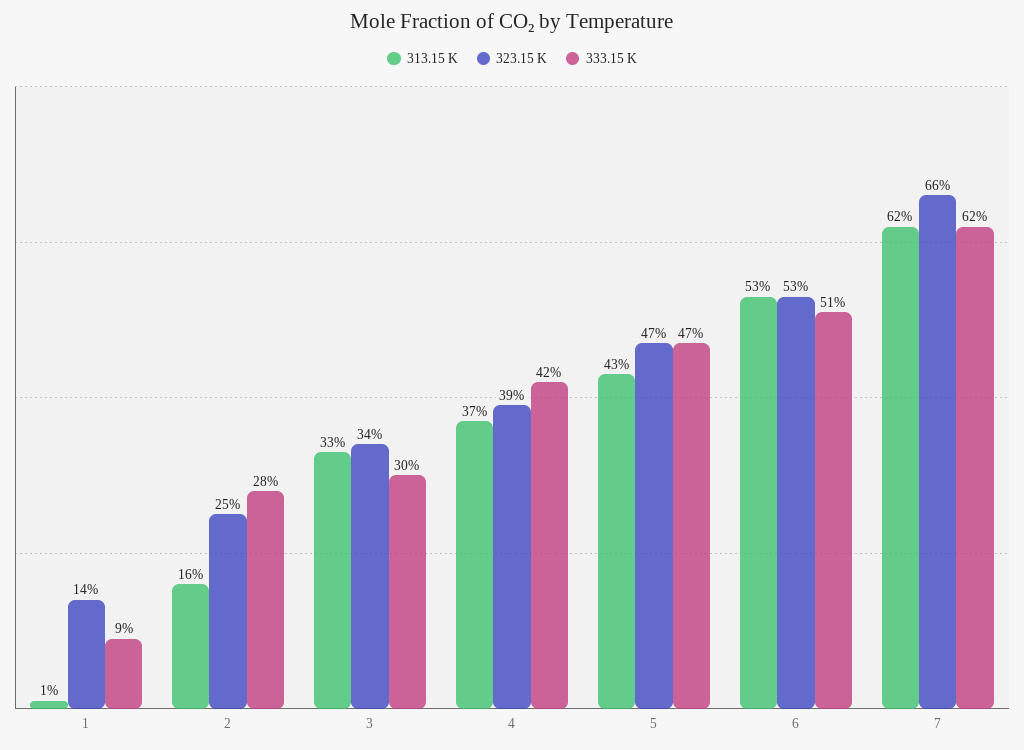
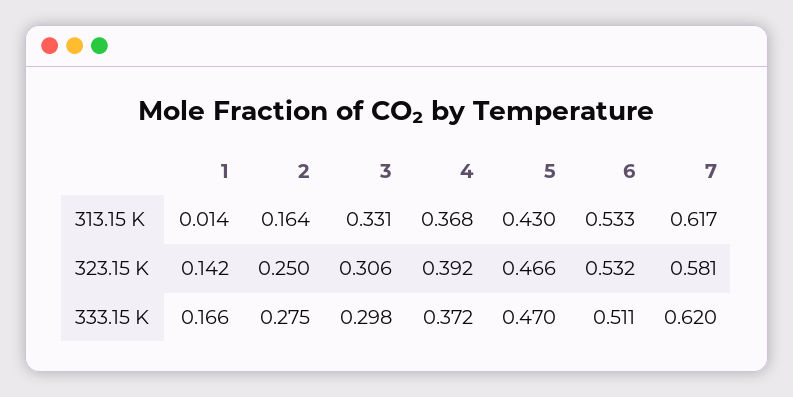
333.15 K, 1: 0.09 -> 0.166
323.15 K, 3: 0.34 -> 0.306
333.15 K, 4: 0.42 -> 0.372
323.15 K, 7: 0.66 -> 0.581

